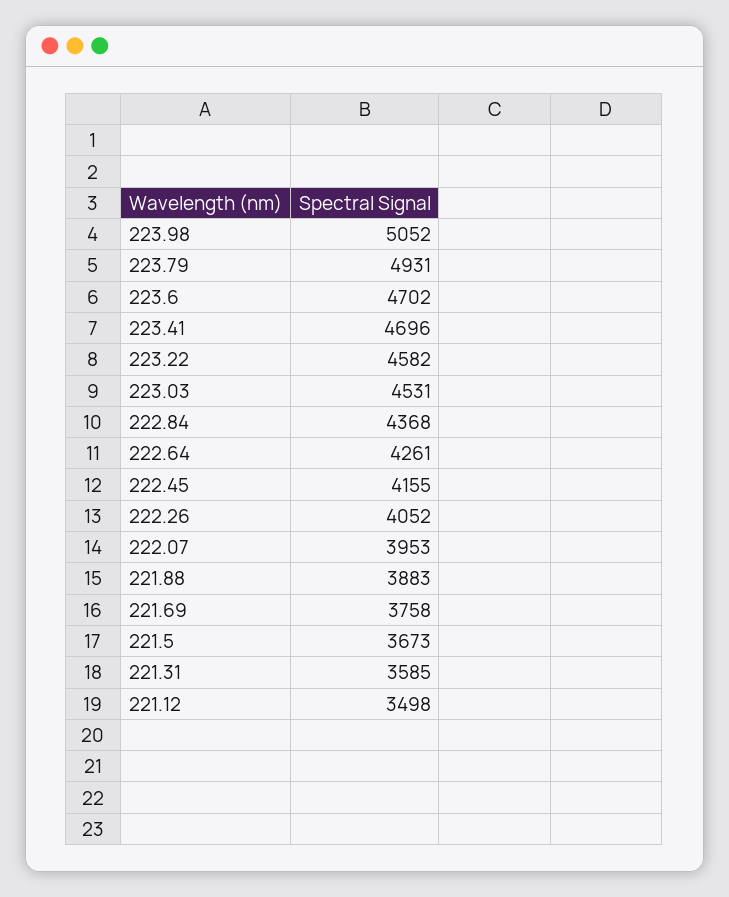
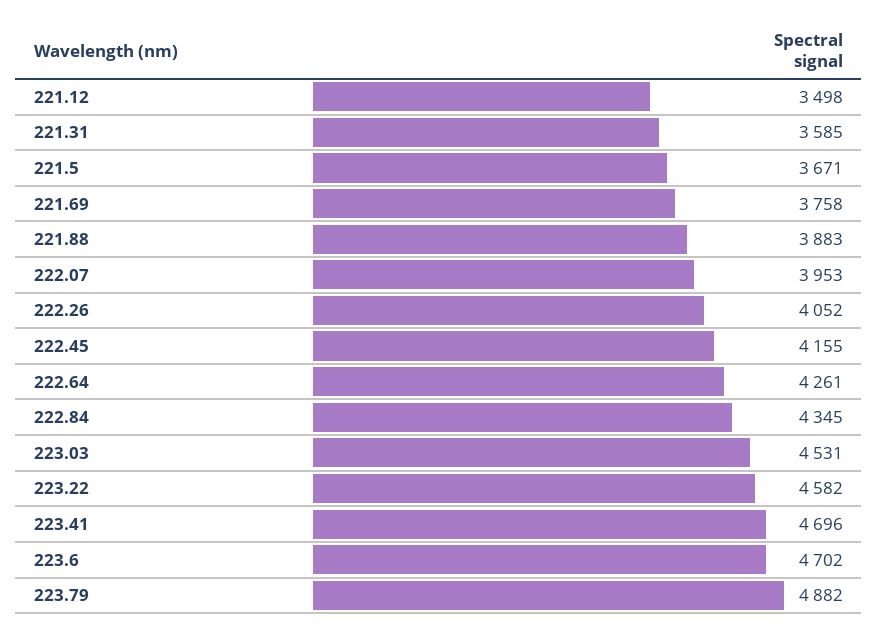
223.98: 5052 -> none
223.79: 4931 -> 4882
222.84: 4368 -> 4345
221.5: 3673 -> 3671

